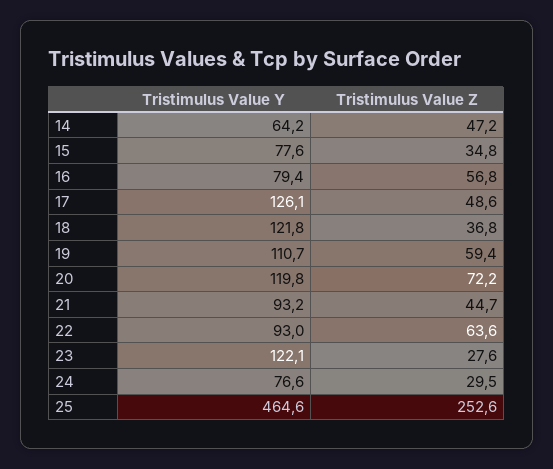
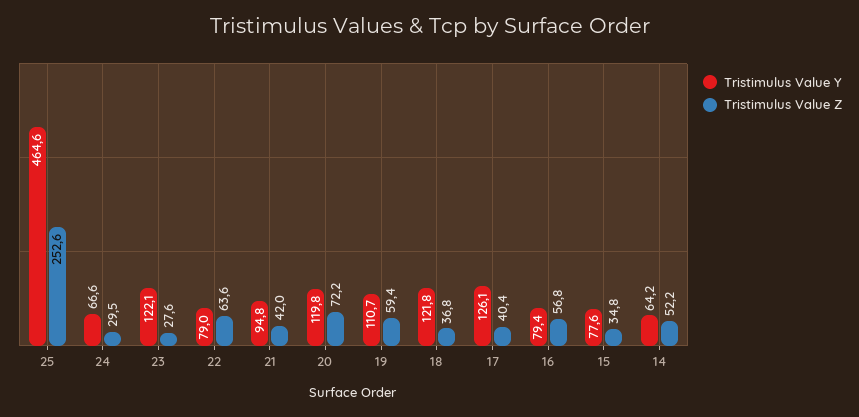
Tristimulus Value Z, 14: 47.2 -> 52.2
Tristimulus Value Z, 17: 48.6 -> 40.4
Tristimulus Value Y, 21: 93.2 -> 94.8
Tristimulus Value Z, 21: 44.7 -> 42
Tristimulus Value Y, 22: 93 -> 79
Tristimulus Value Y, 24: 76.6 -> 66.6

